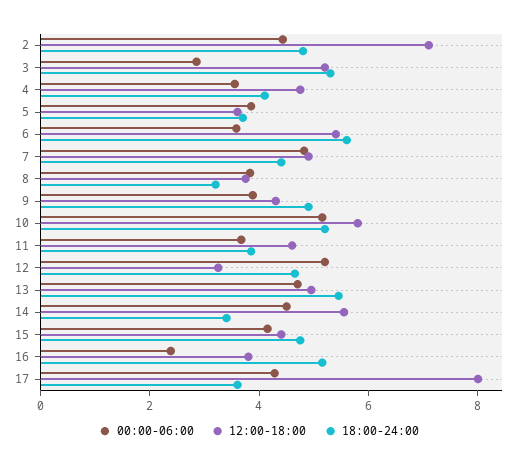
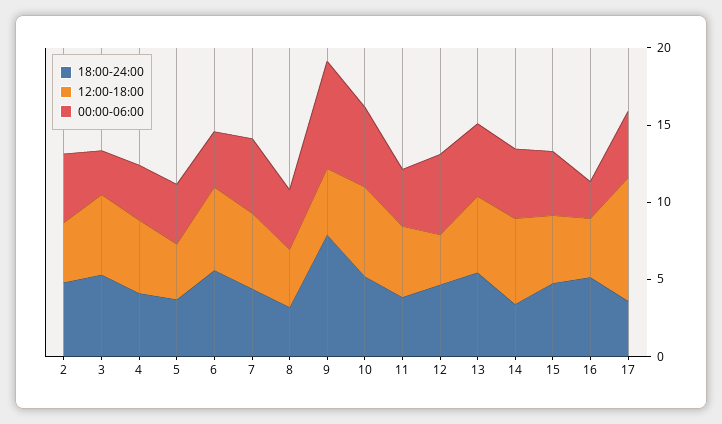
12:00-18:00, 2: 7 -> 4
00:00-06:00, 9: 4 -> 7
18:00-24:00, 9: 5 -> 8

